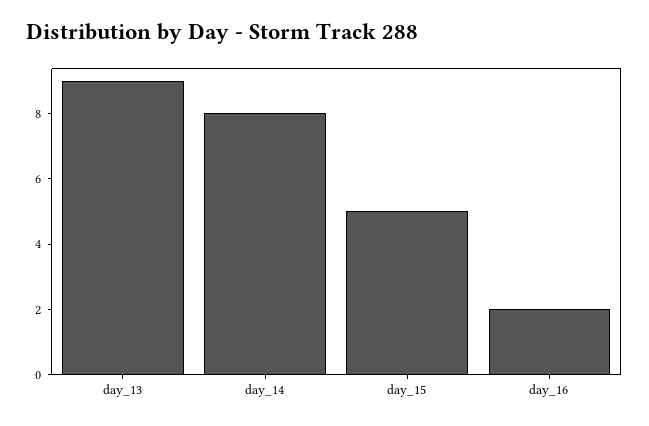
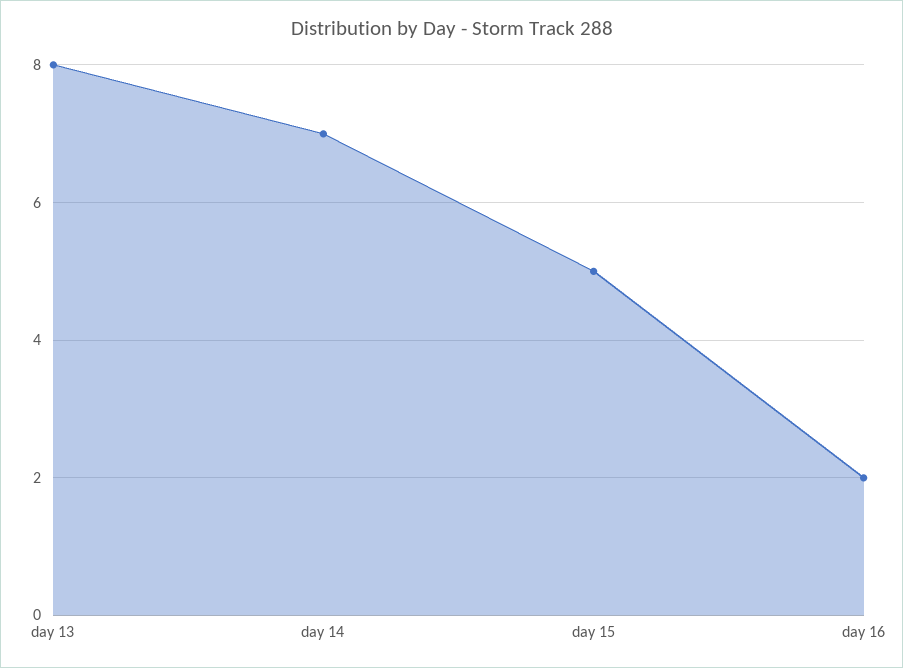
day_13: 9 -> 8
day_14: 8 -> 7

